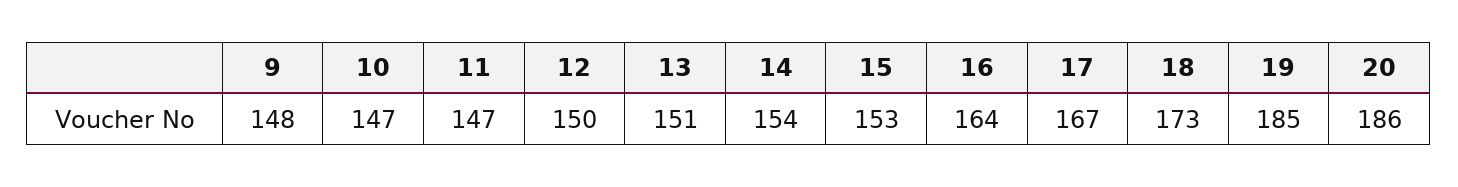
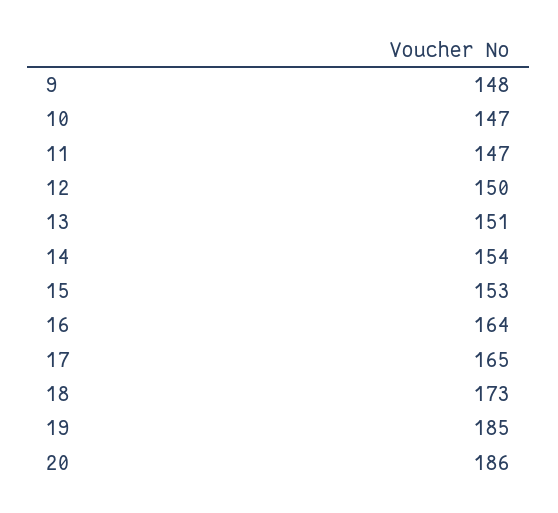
17: 167 -> 165

